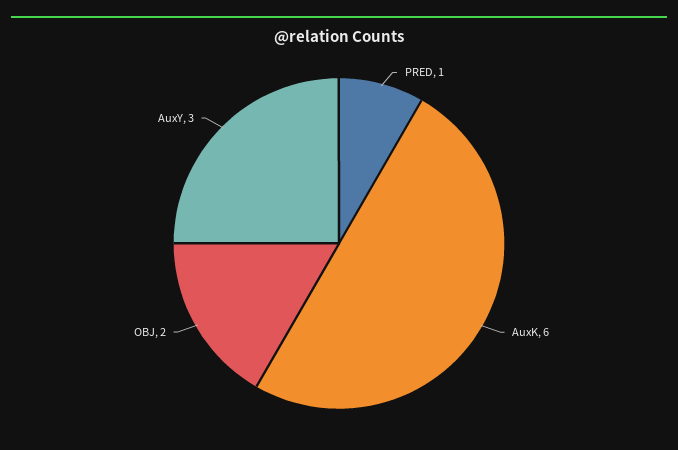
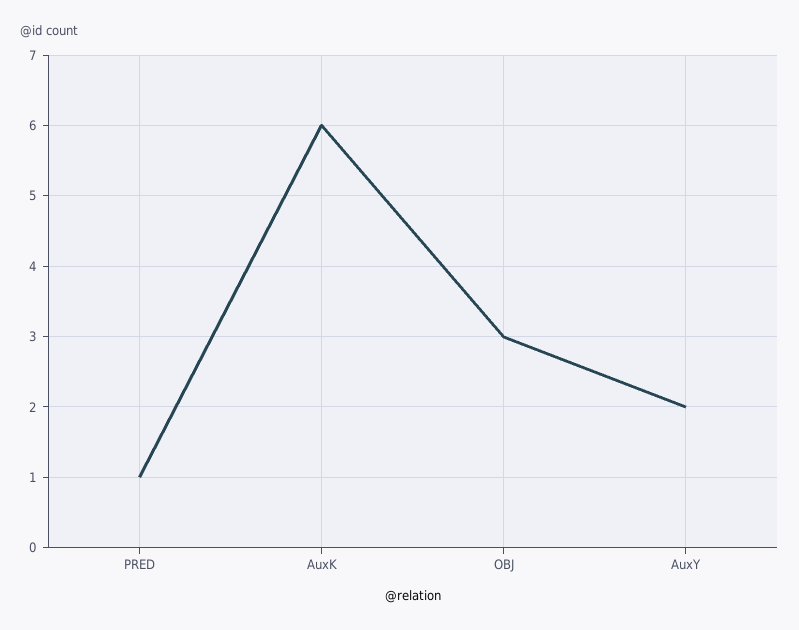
OBJ: 2 -> 3
AuxY: 3 -> 2

